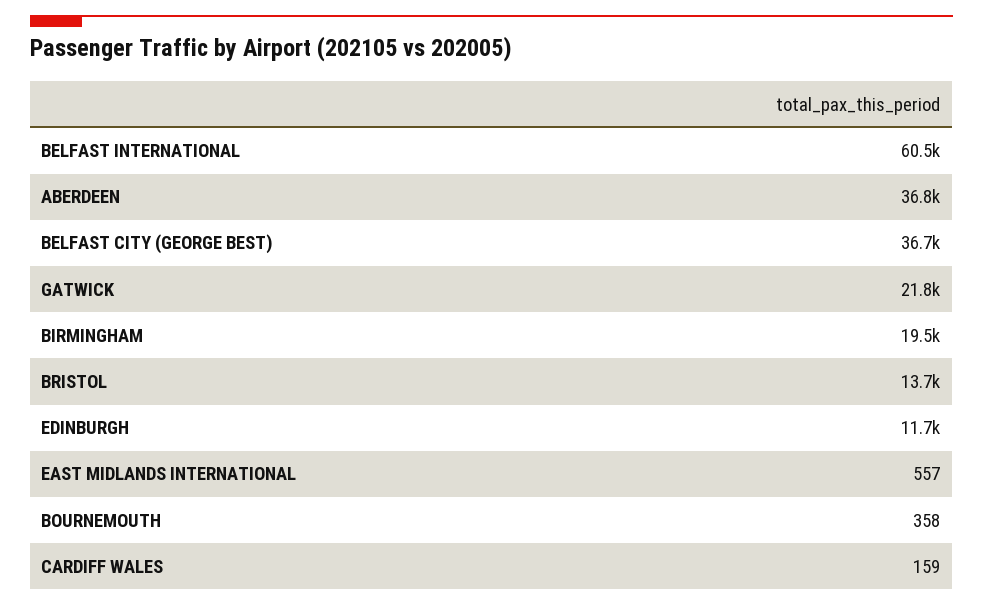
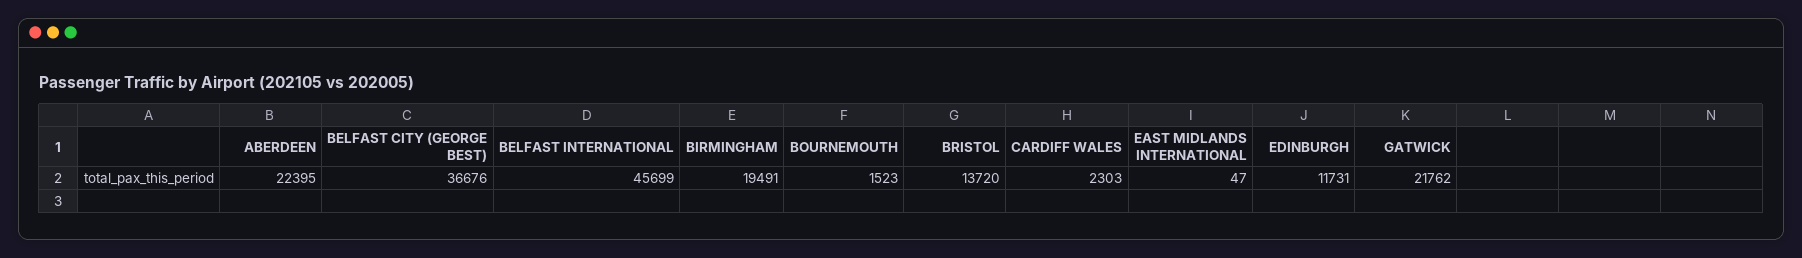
BELFAST INTERNATIONAL: 60500 -> 45699
ABERDEEN: 36800 -> 22395
EAST MIDLANDS INTERNATIONAL: 557 -> 47
BOURNEMOUTH: 358 -> 1523
CARDIFF WALES: 159 -> 2303

